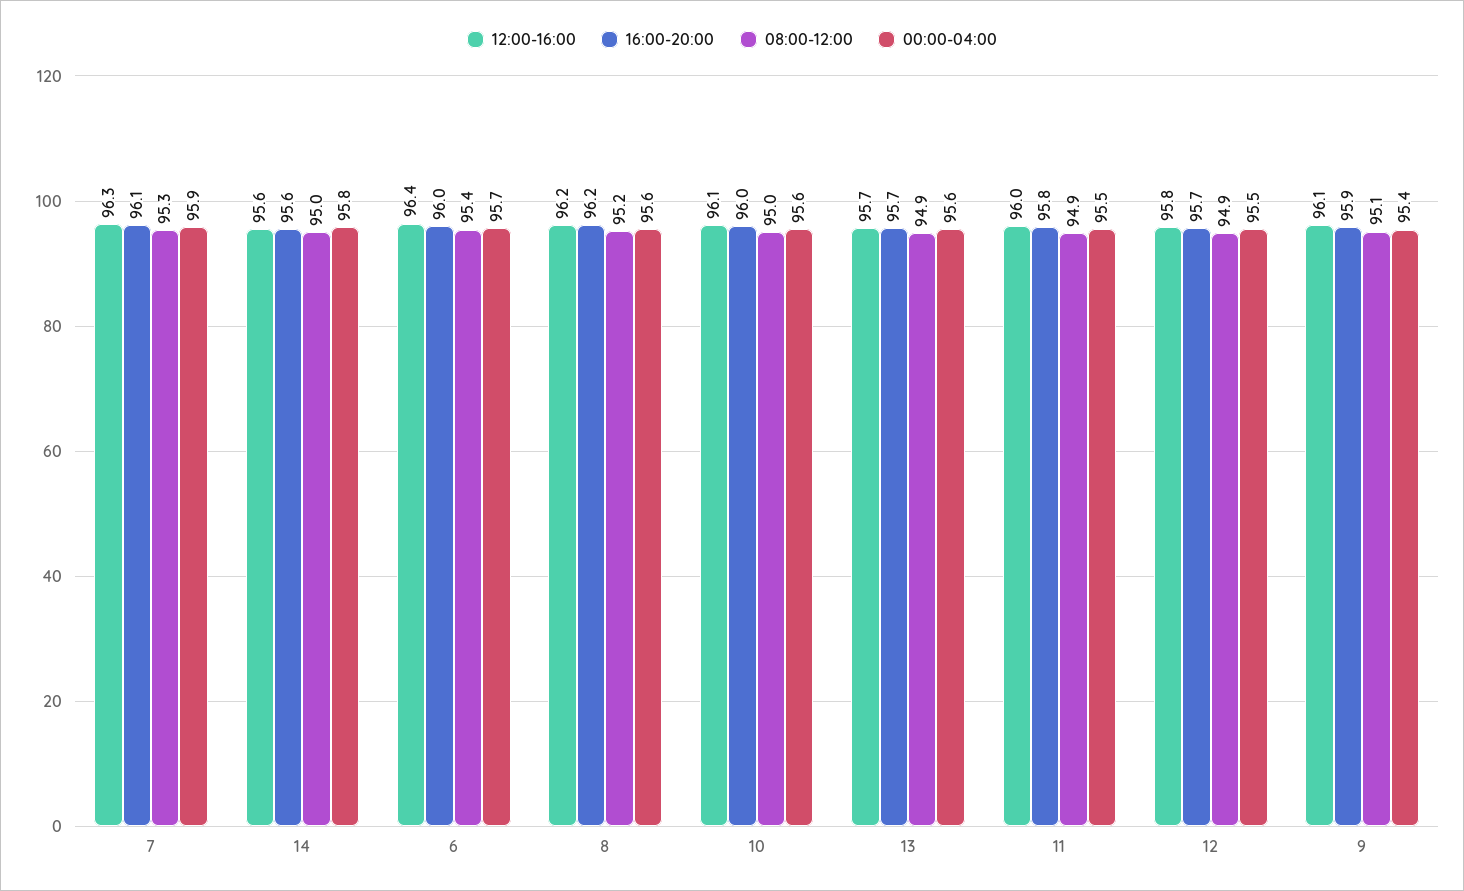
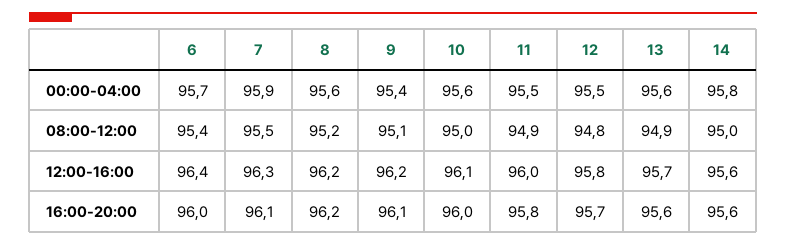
08:00-12:00, 7: 95.3 -> 95.5
16:00-20:00, 13: 95.7 -> 95.6
08:00-12:00, 12: 94.9 -> 94.8
12:00-16:00, 9: 96.1 -> 96.2
16:00-20:00, 9: 95.9 -> 96.1

